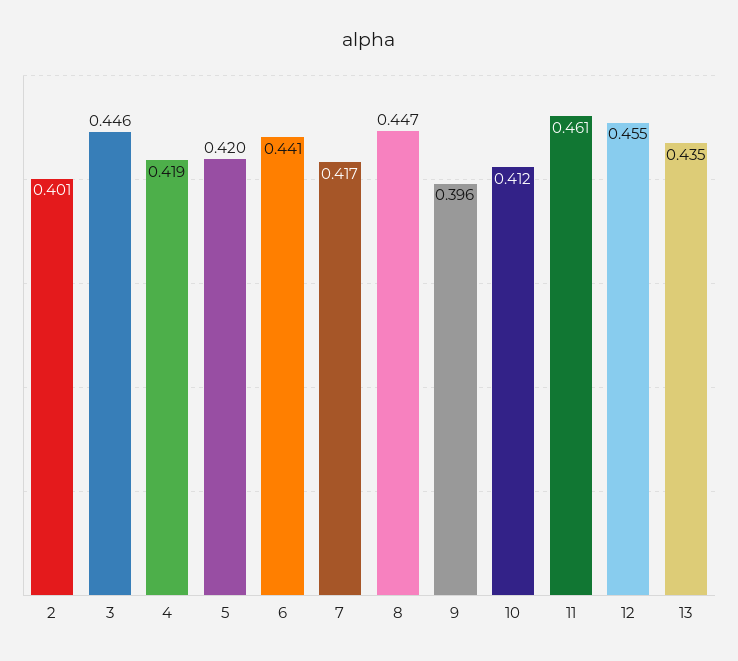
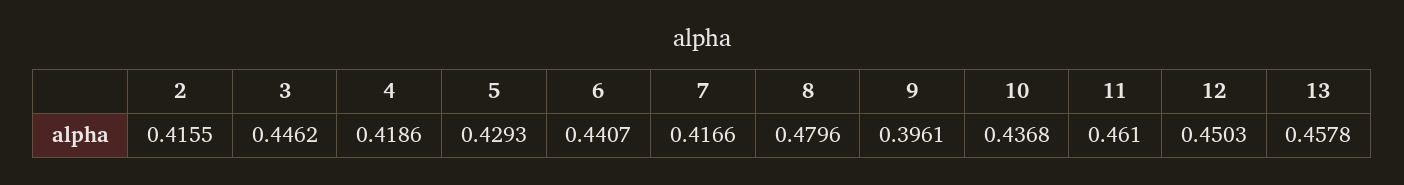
2: 0.401 -> 0.4155
5: 0.42 -> 0.4293
8: 0.447 -> 0.4796
10: 0.412 -> 0.4368
12: 0.455 -> 0.4503
13: 0.435 -> 0.4578

